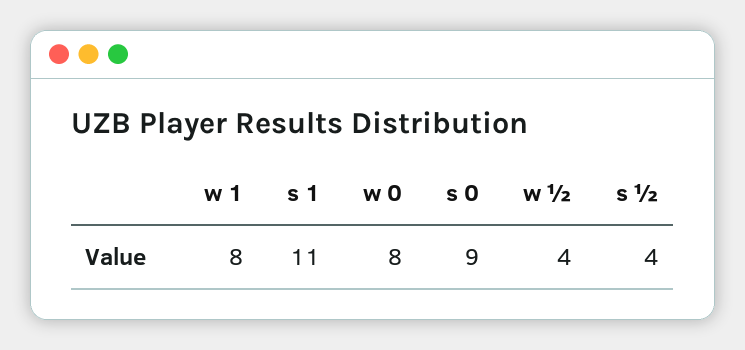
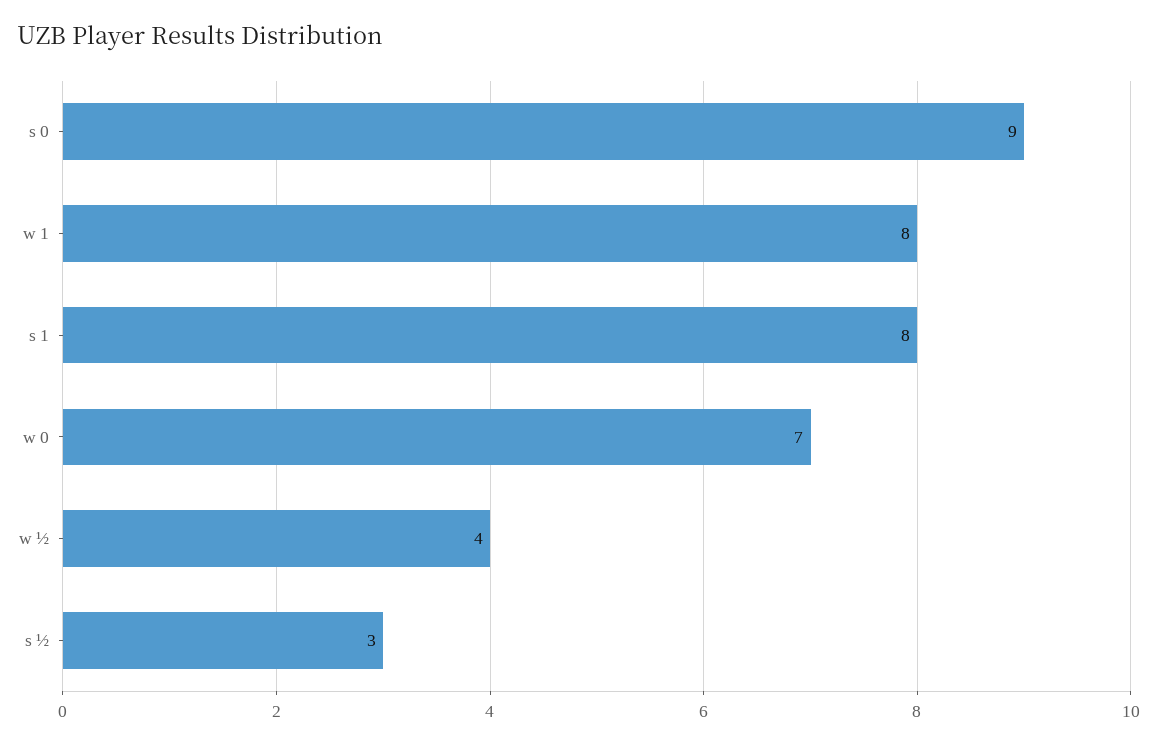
s 1: 11 -> 8
w 0: 8 -> 7
s ½: 4 -> 3

